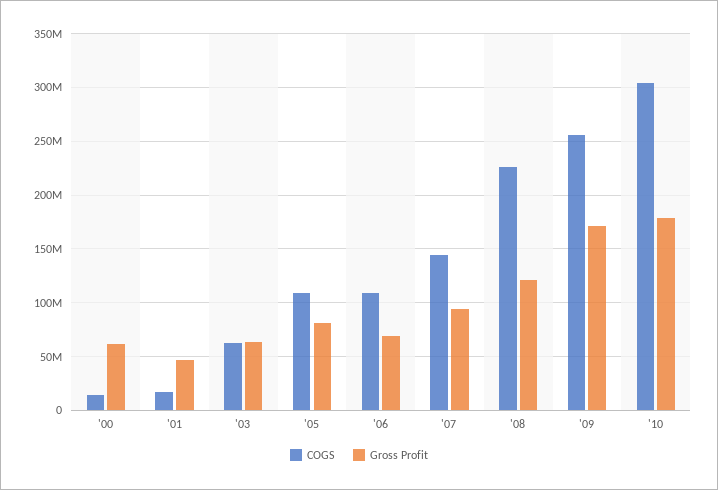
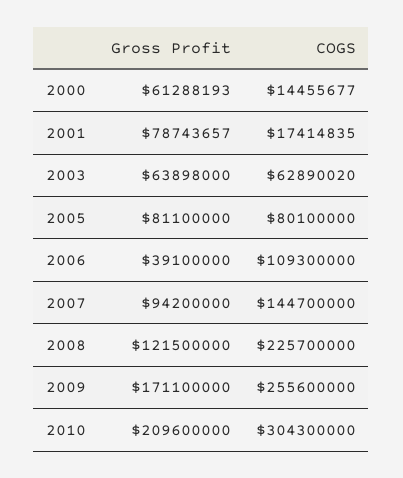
Gross Profit, '01: 50000000 -> 78743657
COGS, '05: 110000000 -> 80100000
Gross Profit, '06: 70000000 -> 39100000
Gross Profit, '10: 180000000 -> 209600000

